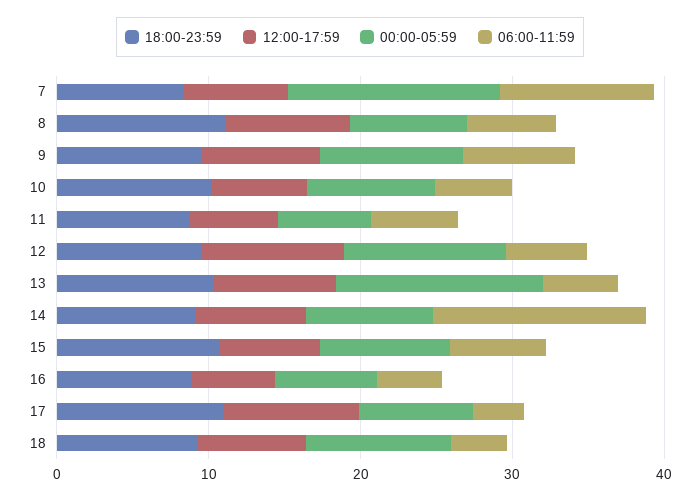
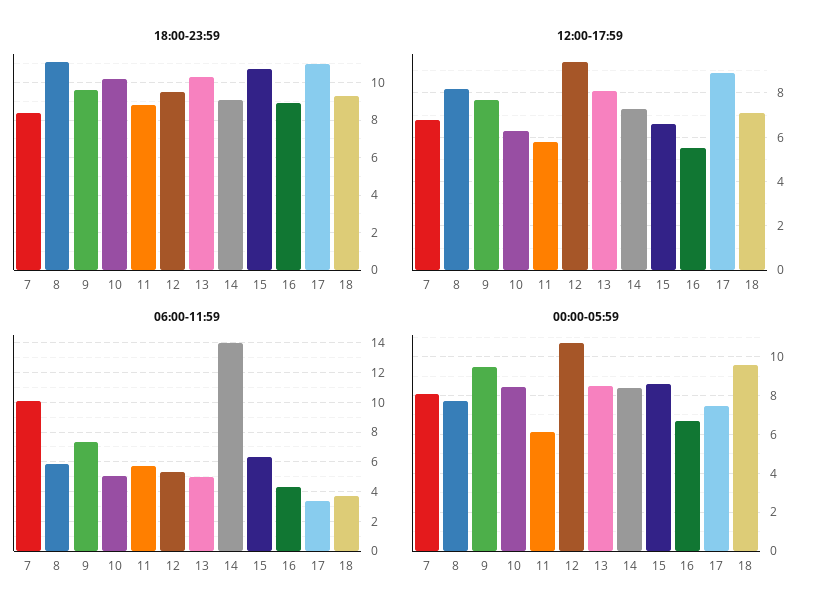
00:00-05:59, 7: 14 -> 8
00:00-05:59, 13: 14 -> 8.5

